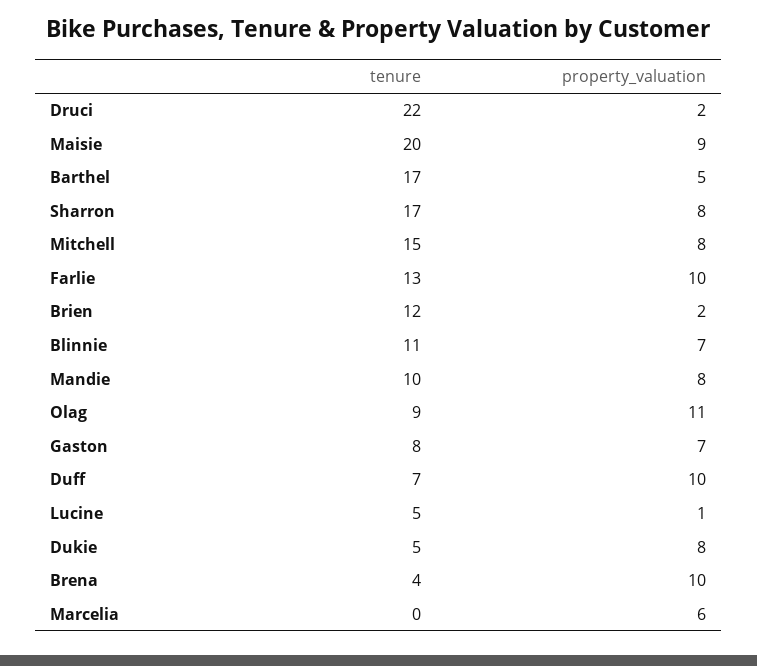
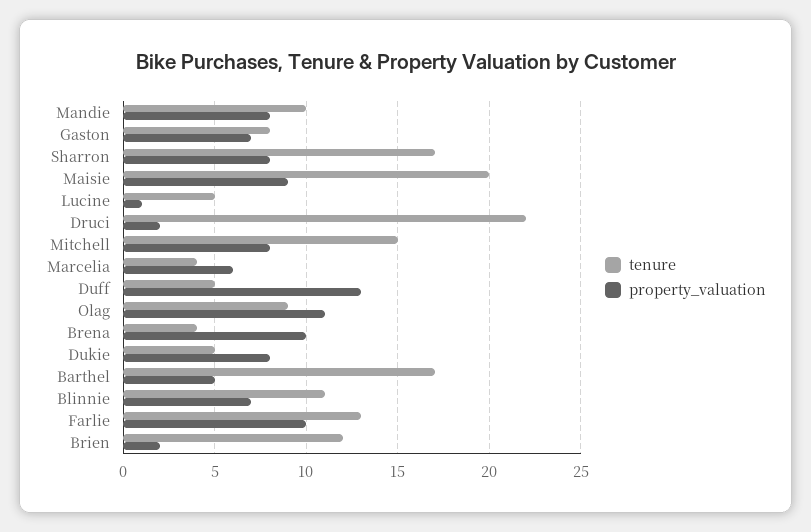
tenure, Duff: 7 -> 5
property_valuation, Duff: 10 -> 13
tenure, Marcelia: 0 -> 4

